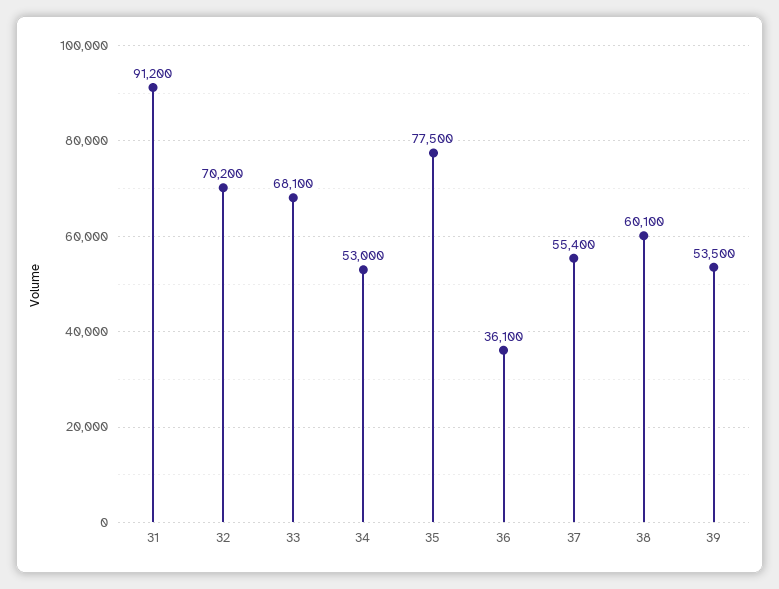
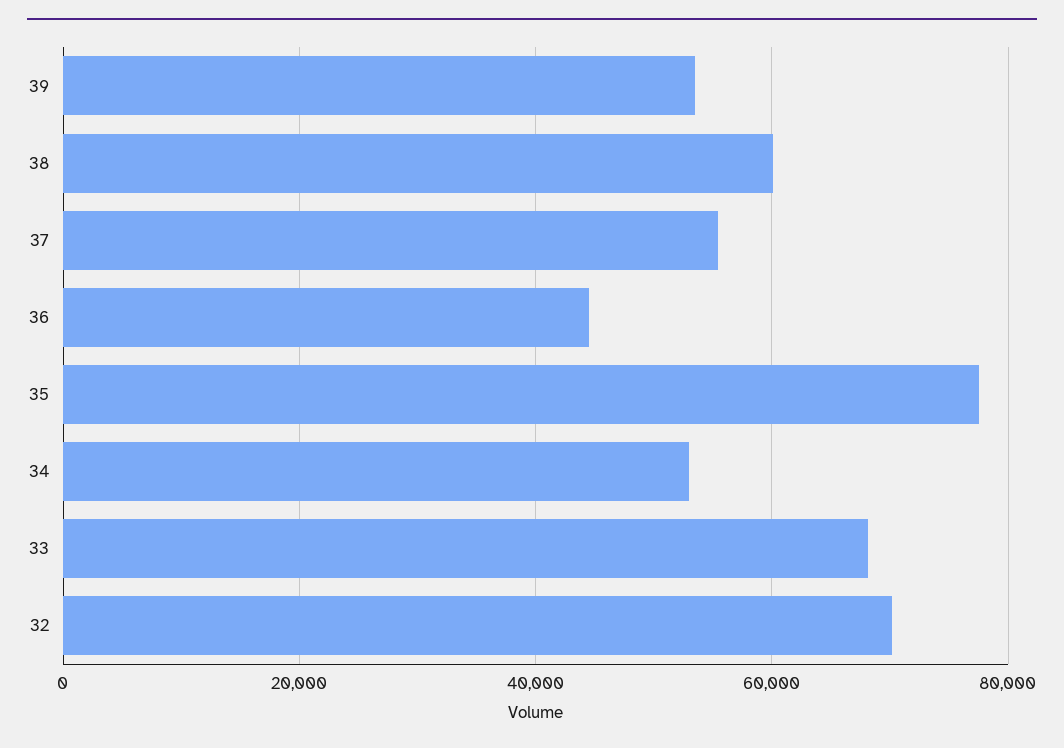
31: 91200 -> none
36: 36100 -> 44000

